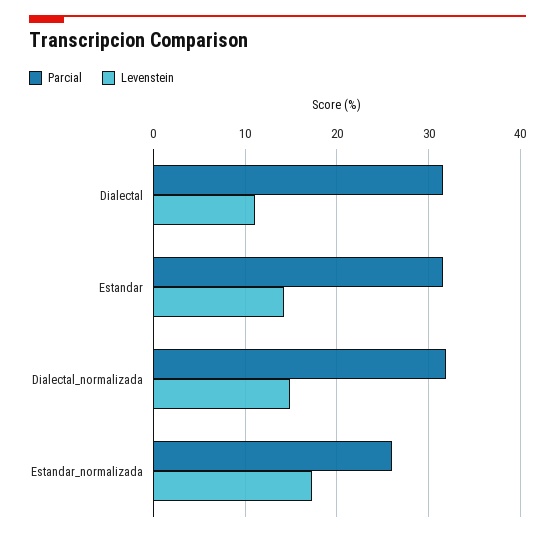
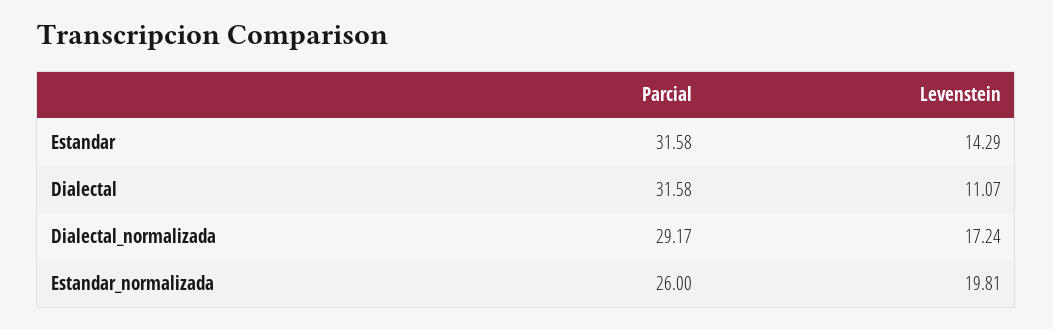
Parcial, Dialectal_normalizada: 32 -> 29.17
Levenstein, Dialectal_normalizada: 15 -> 17.24
Levenstein, Estandar_normalizada: 17 -> 19.81

